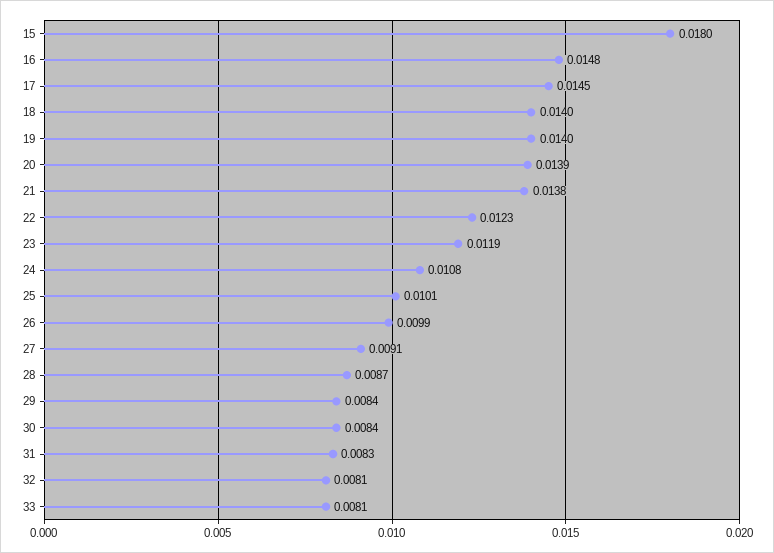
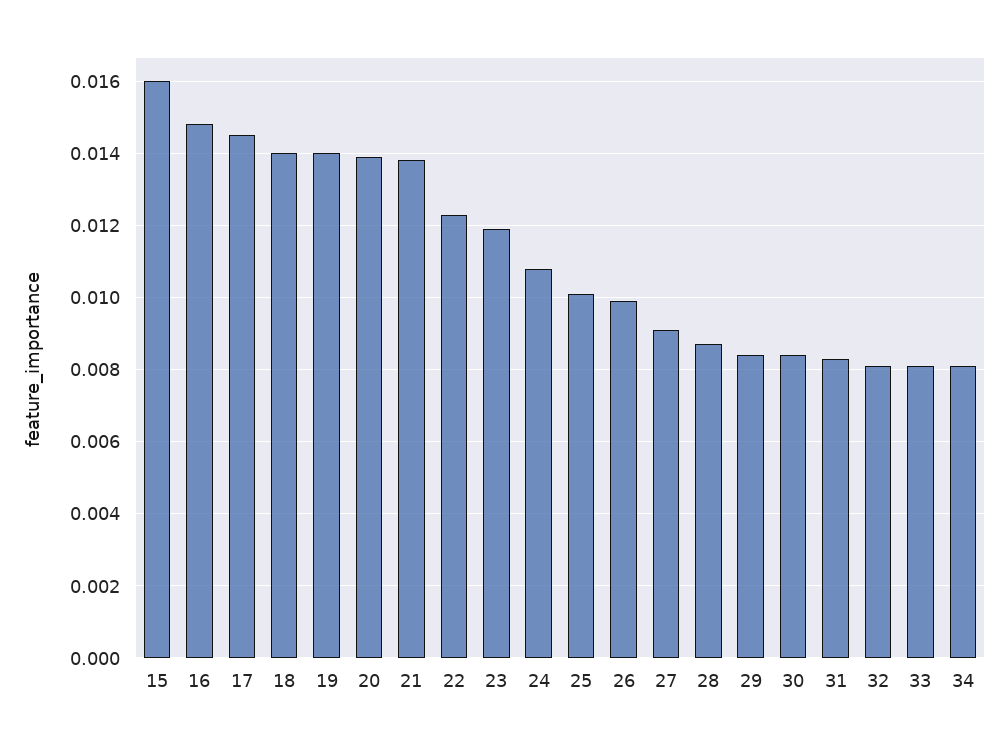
15: 0.018 -> 0.016
34: none -> 0.008

